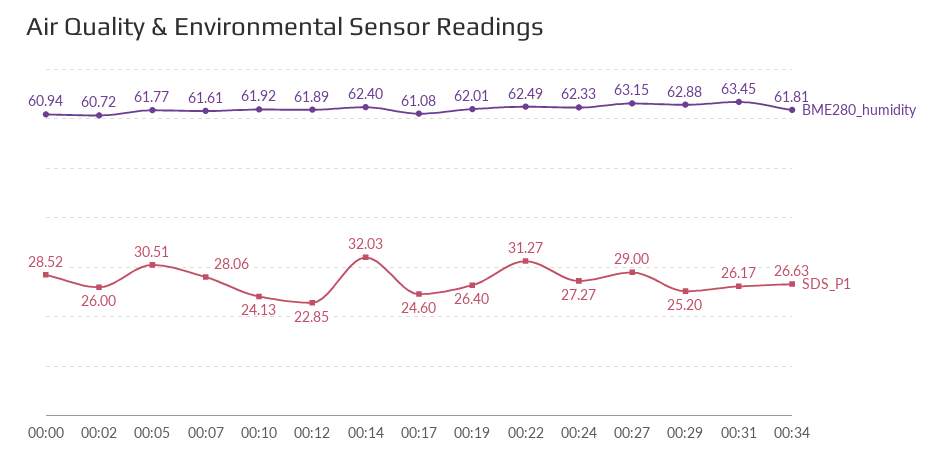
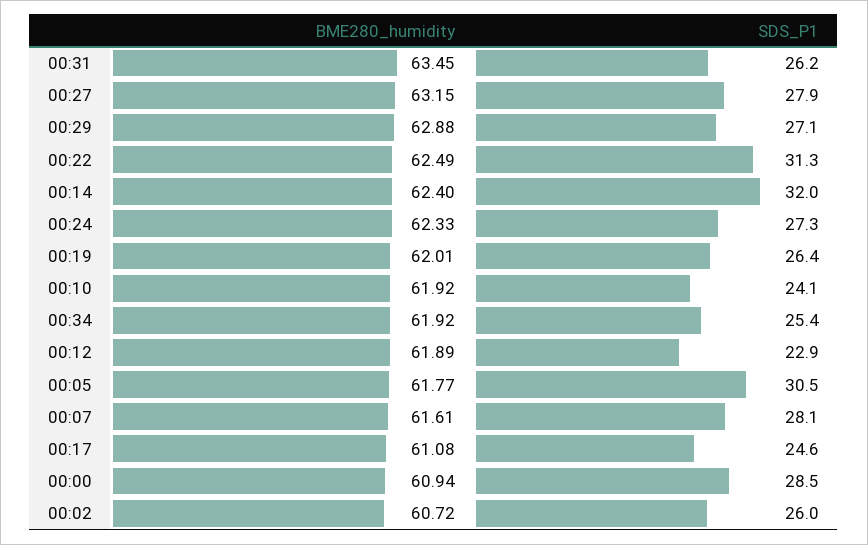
SDS_P1, 00:27: 29 -> 27.9
SDS_P1, 00:29: 25.2 -> 27.1
BME280_humidity, 00:34: 61.81 -> 61.92
SDS_P1, 00:34: 26.63 -> 25.4

